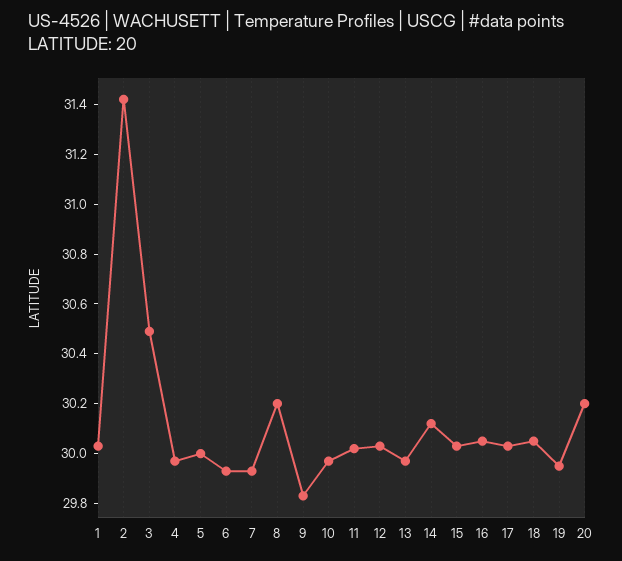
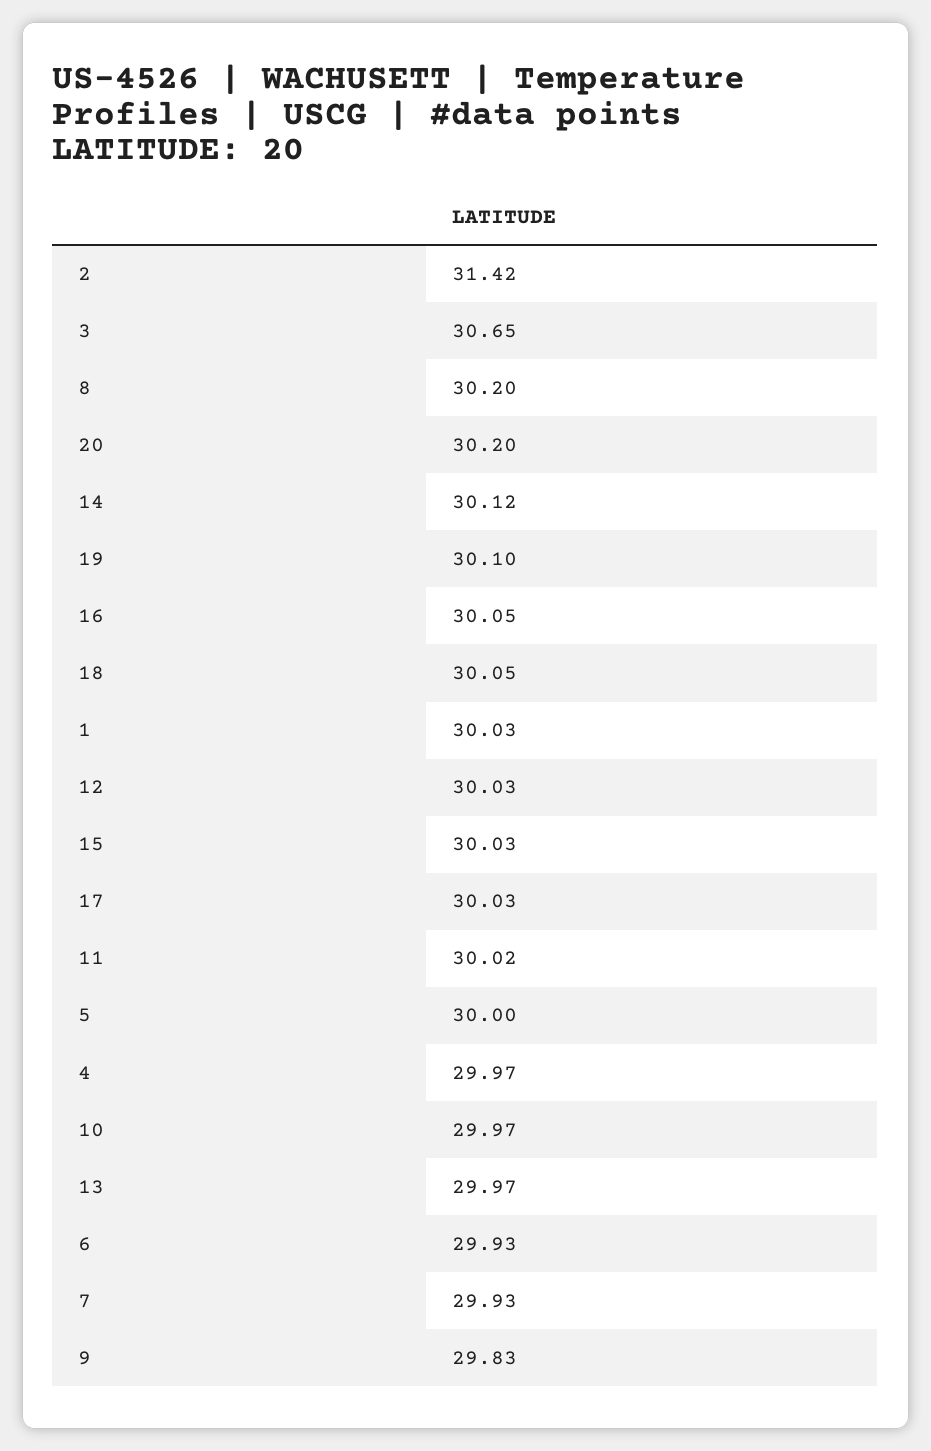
3: 30.5 -> 30.65
19: 29.95 -> 30.1

